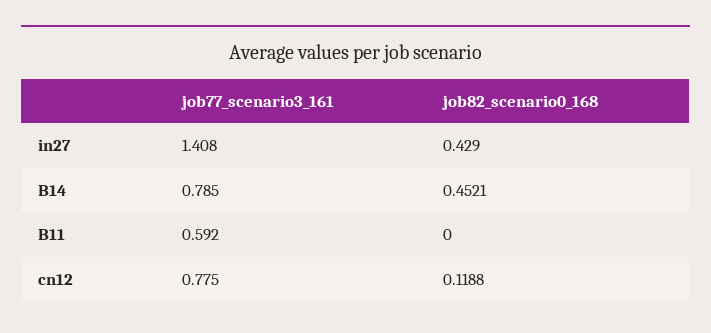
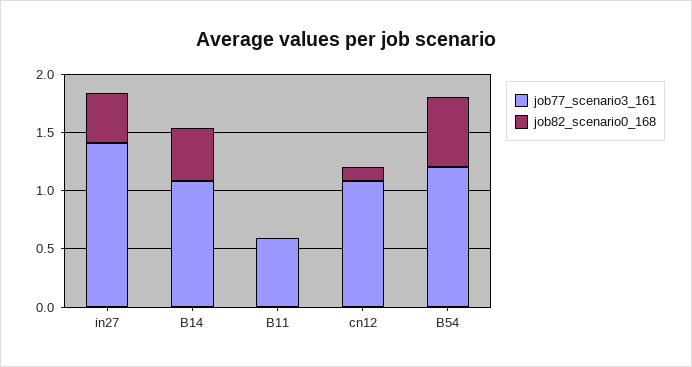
job77_scenario3_161, B14: 0.785 -> 1.1
job77_scenario3_161, cn12: 0.775 -> 1.1
job77_scenario3_161, B54: none -> 1.2
job82_scenario0_168, B54: none -> 0.6

